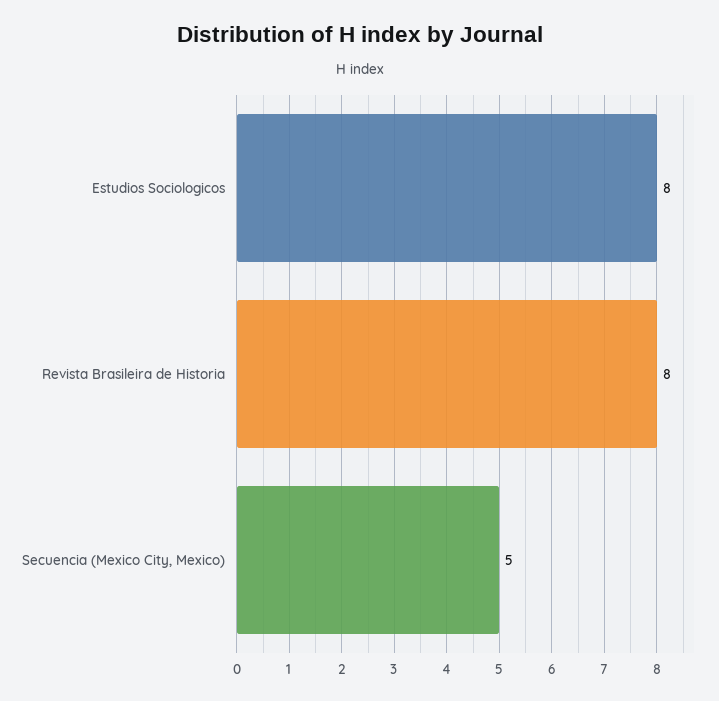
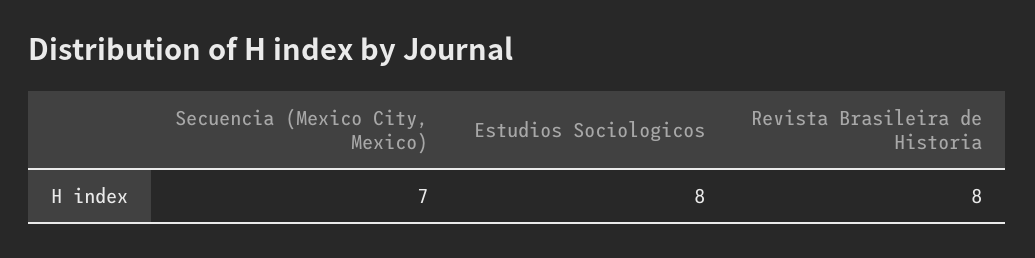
Secuencia (Mexico City, Mexico): 5 -> 7

